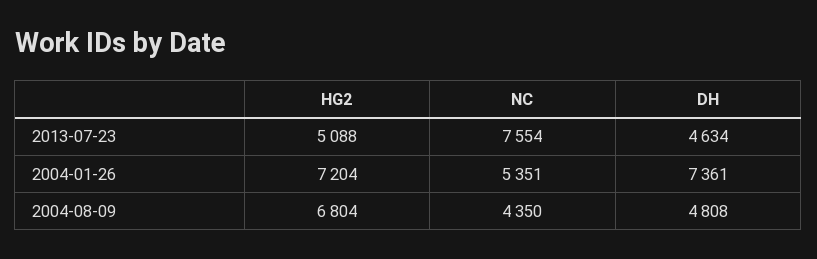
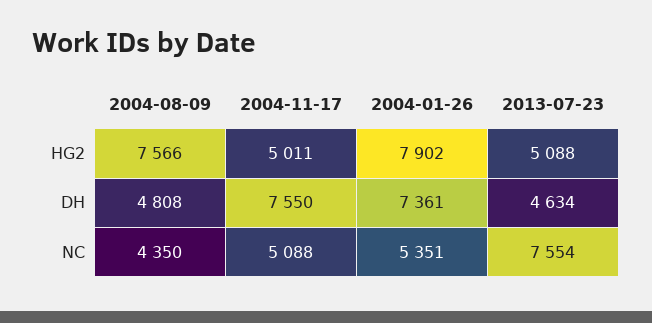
HG2, 2004-01-26: 7204 -> 7902
HG2, 2004-08-09: 6804 -> 7566
HG2, 2004-11-17: none -> 5011
DH, 2004-11-17: none -> 7550
NC, 2004-11-17: none -> 5088

